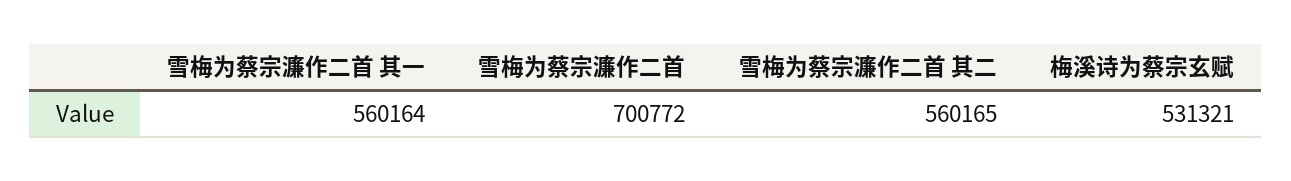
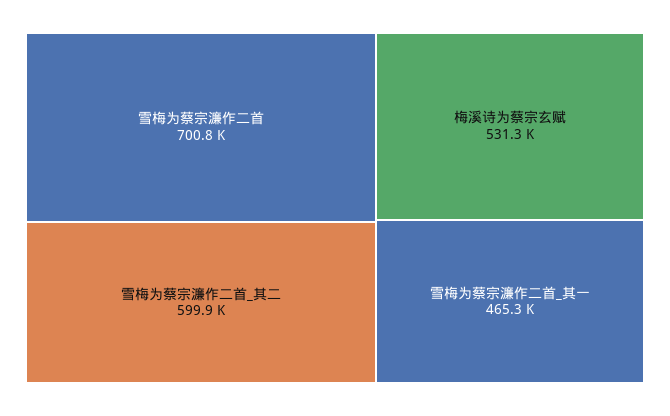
雪梅为蔡宗濂作二首 其一: 560164 -> 465300
雪梅为蔡宗濂作二首 其二: 560165 -> 599900

